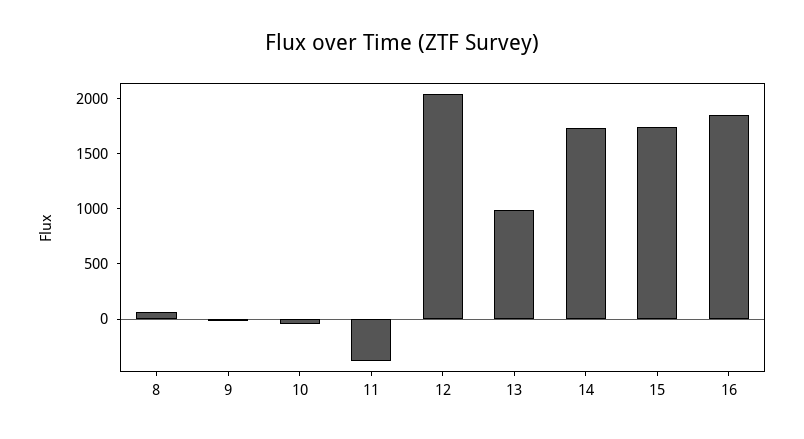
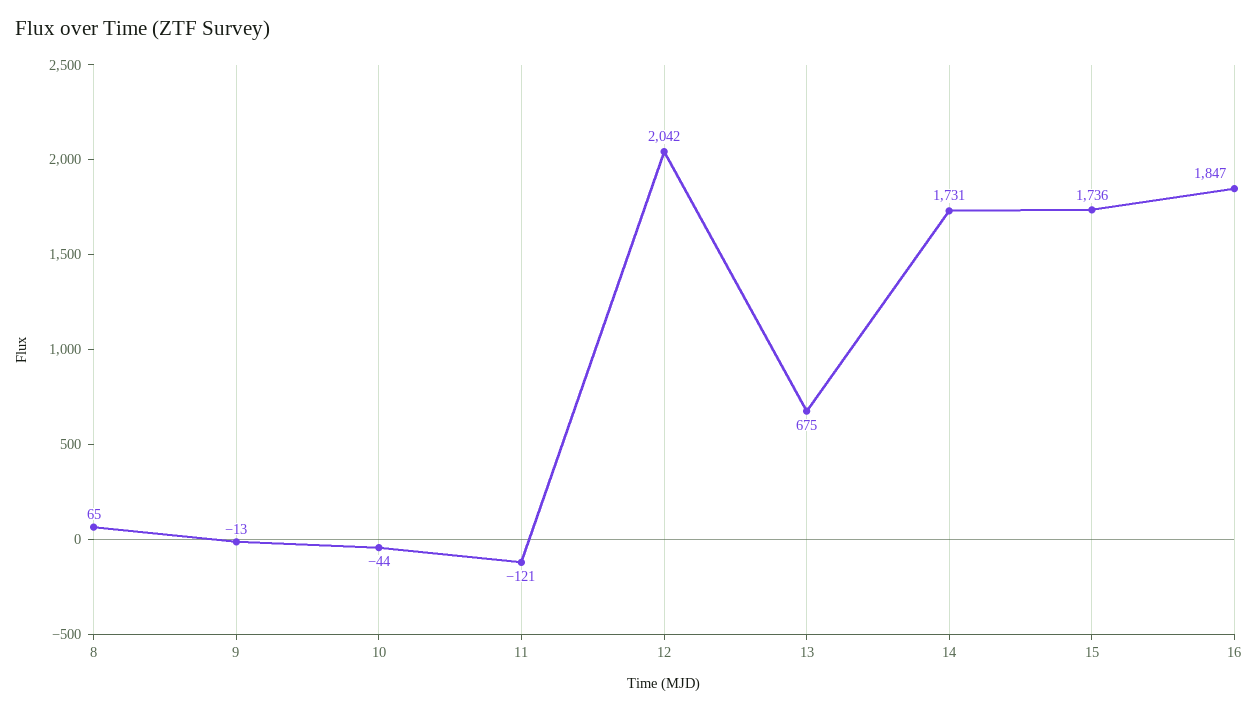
11: -400 -> -121
13: 1000 -> 675

